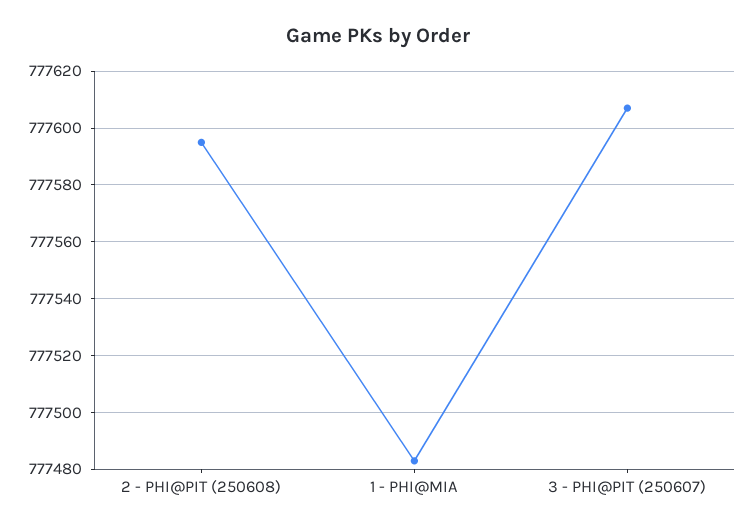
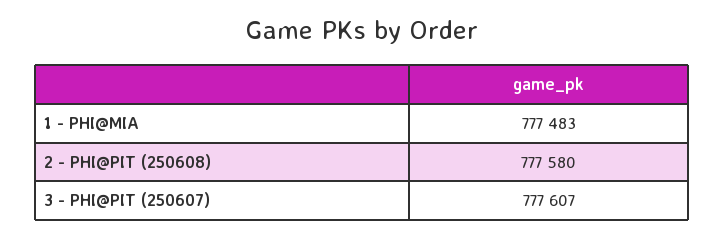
2 - PHI@PIT (250608): 777595 -> 777580

